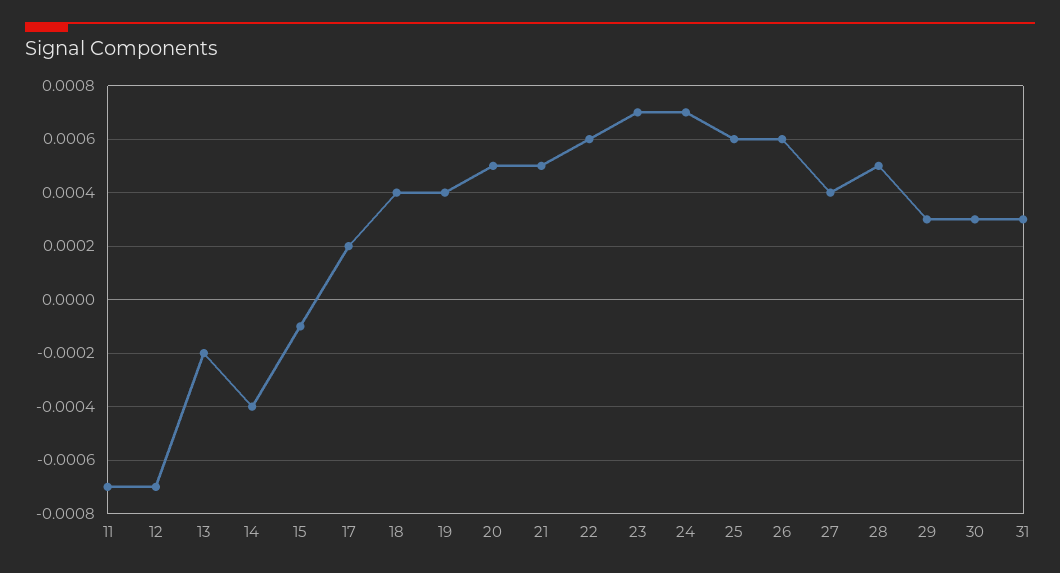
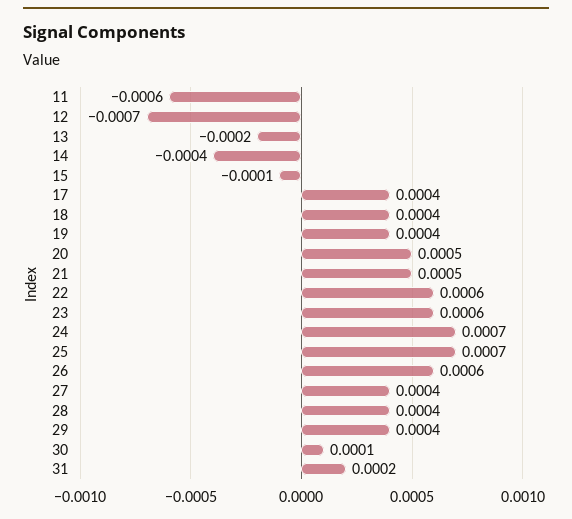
11: -0.0007 -> -0.0006
17: 0.0002 -> 0.0004
23: 0.0007 -> 0.0006
25: 0.0006 -> 0.0007
28: 0.0005 -> 0.0004
29: 0.0003 -> 0.0004
30: 0.0003 -> 0.0001
31: 0.0003 -> 0.0002

